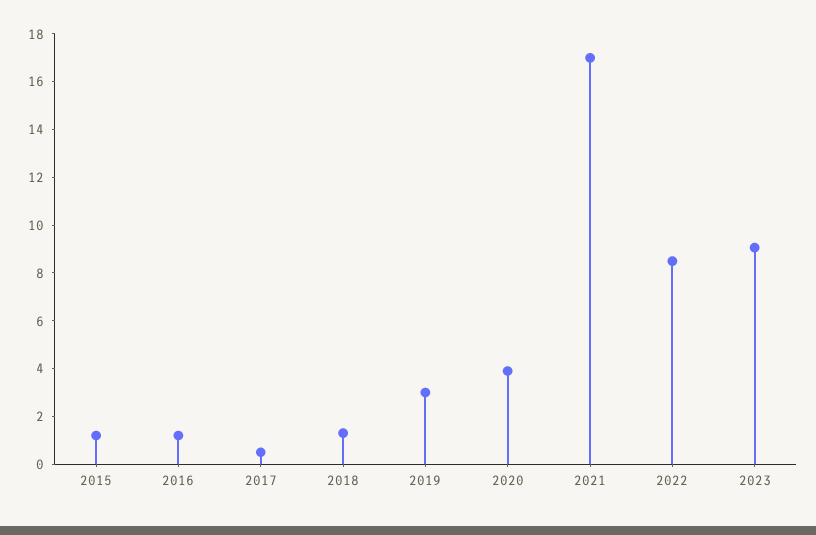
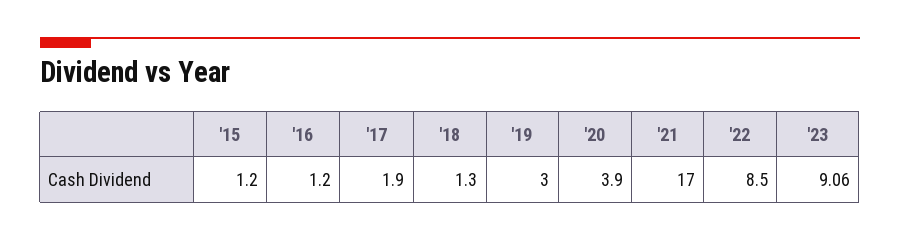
2017: 0.5 -> 1.9

